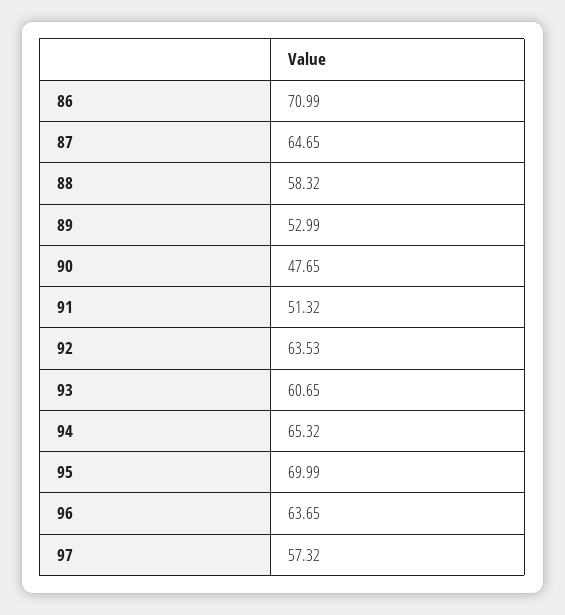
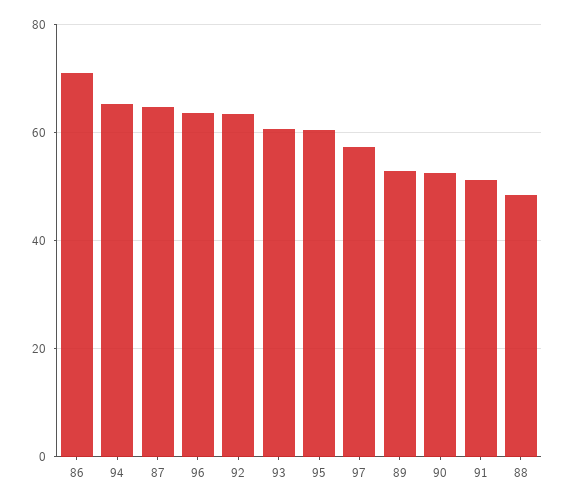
88: 58.32 -> 48
90: 47.65 -> 52
95: 69.99 -> 60

